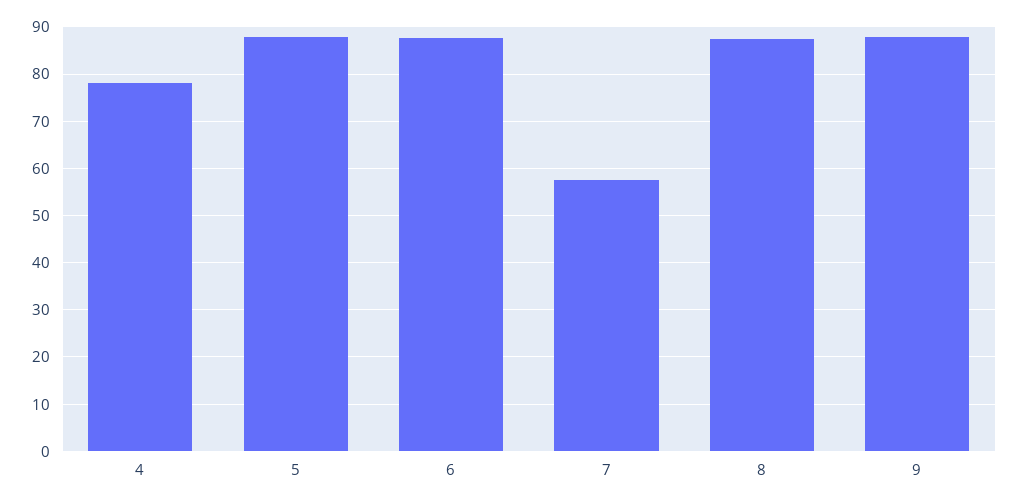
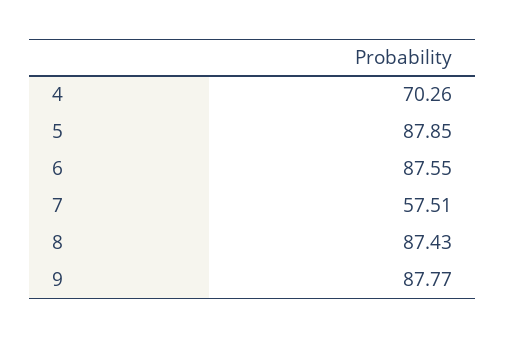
4: 78 -> 70.26

